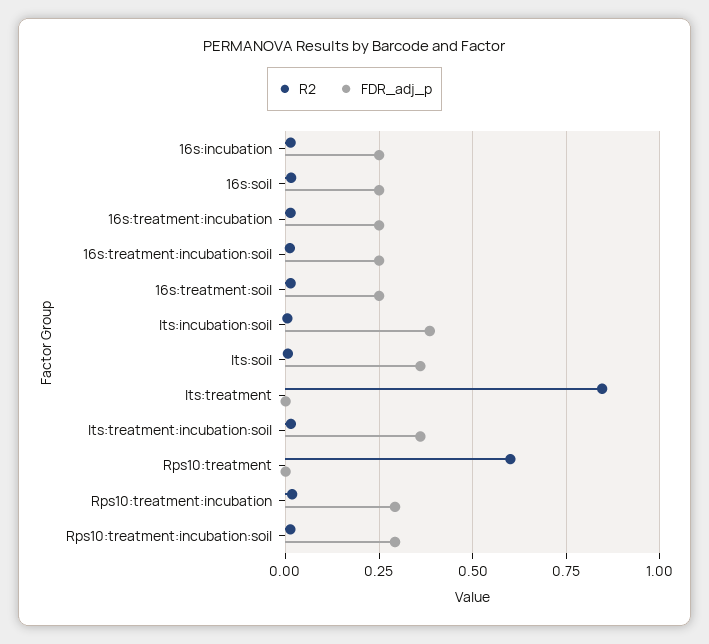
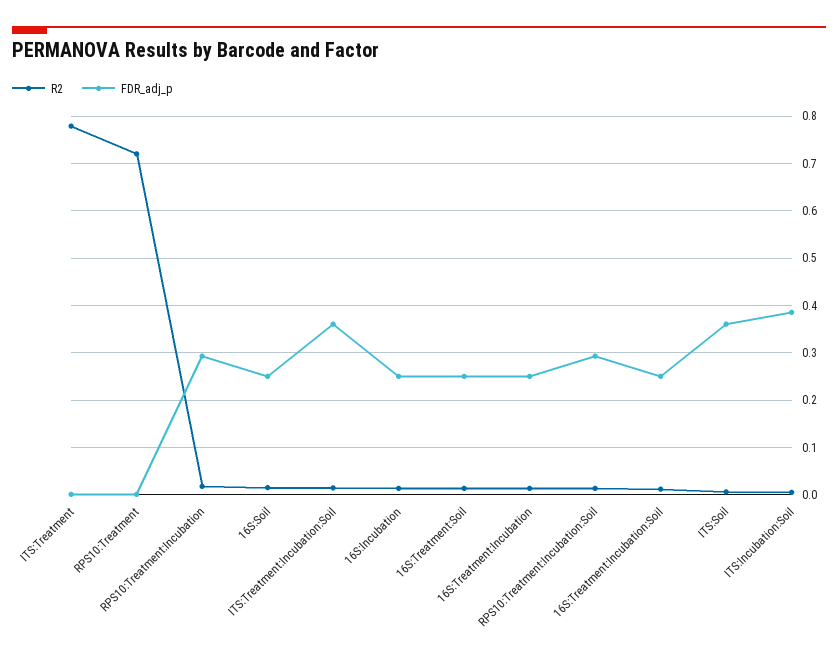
R2, Its:treatment: 0.85 -> 0.78
R2, Rps10:treatment: 0.6 -> 0.72

